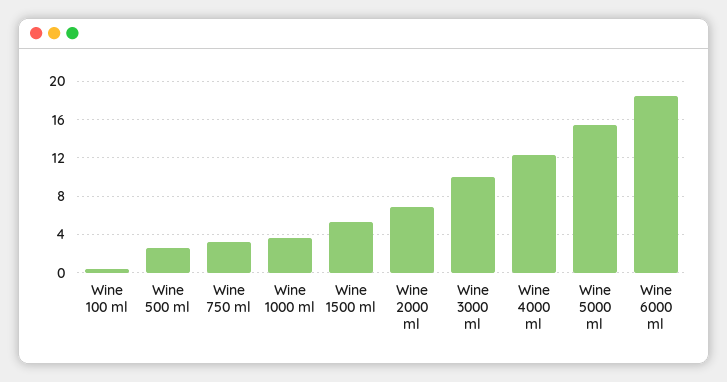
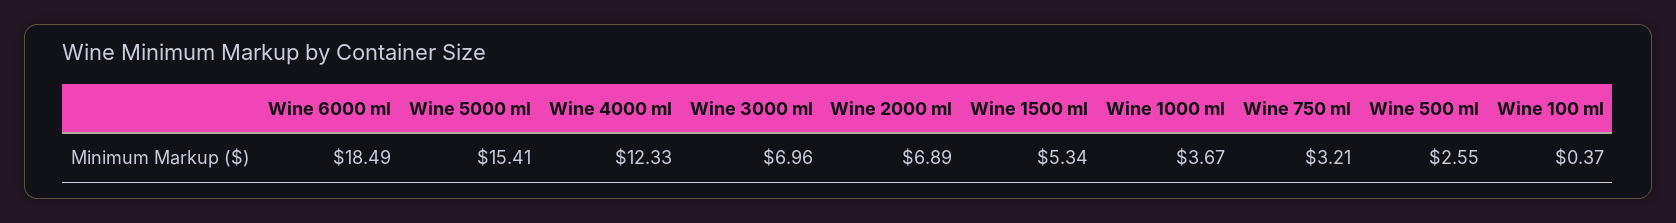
Wine 3000 ml: 10 -> 6.96

